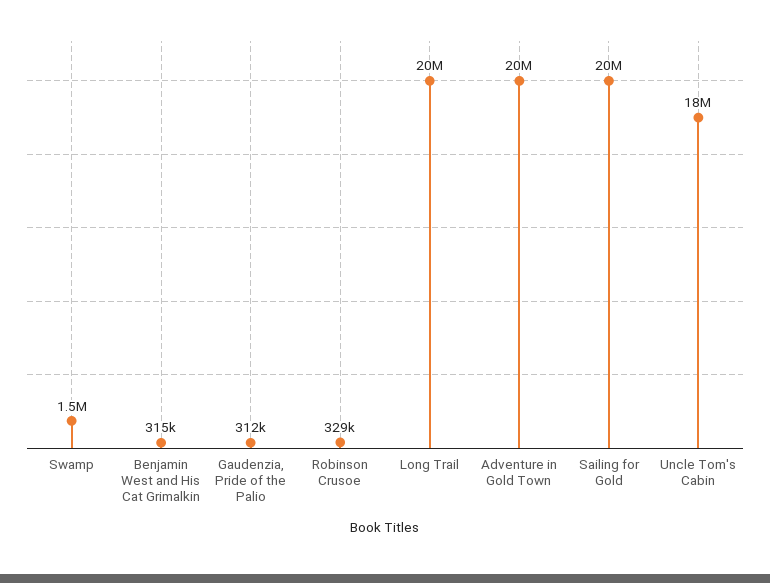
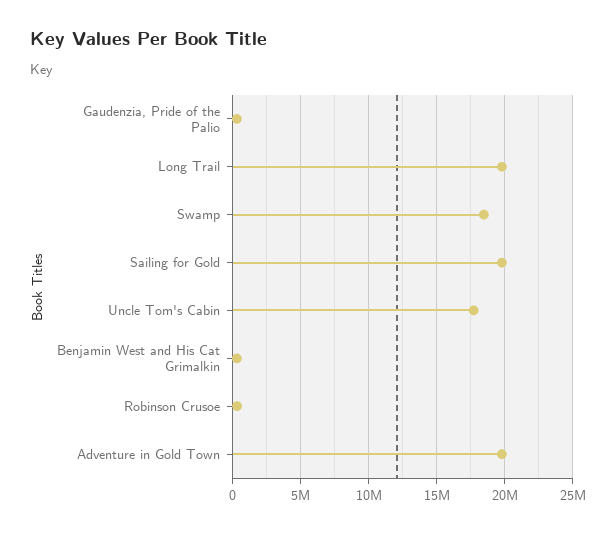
Swamp: 1500000 -> 18500000

